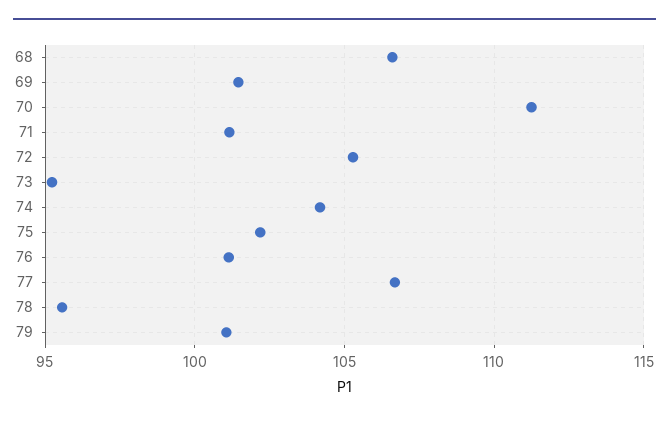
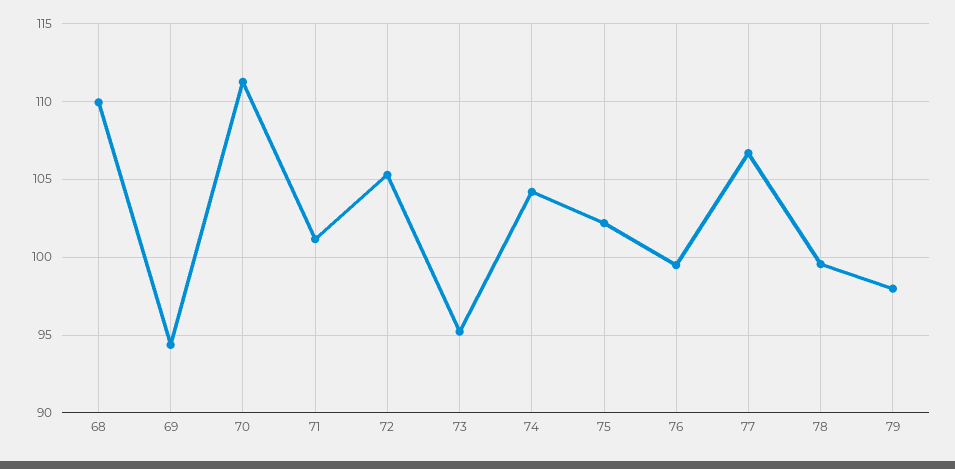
68: 106.5 -> 110
69: 101.5 -> 94.5
76: 101 -> 99.5
78: 95.5 -> 99.5
79: 101 -> 98

